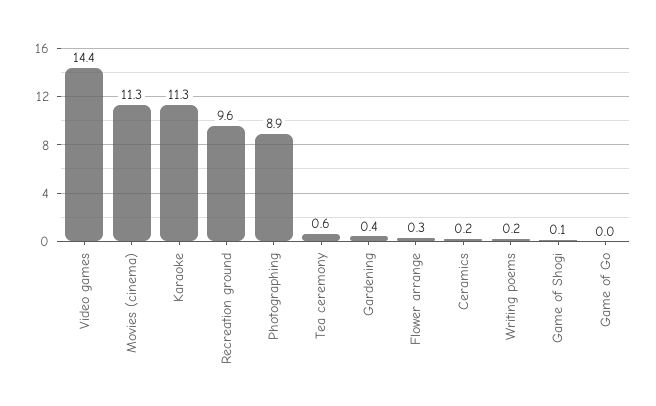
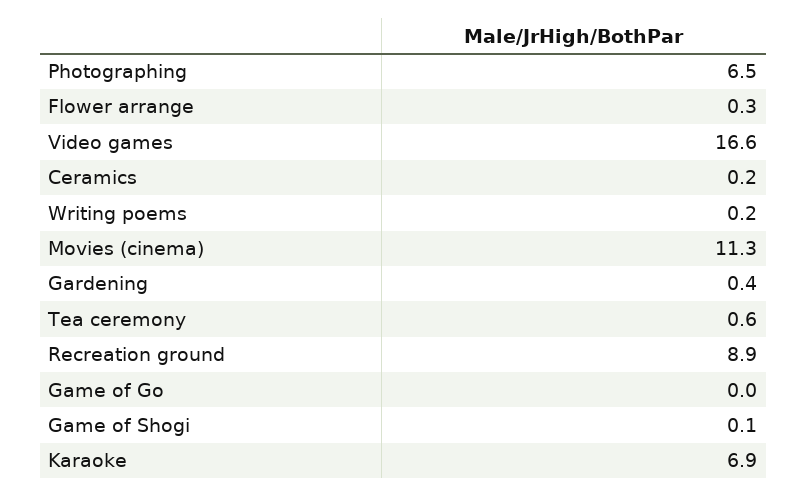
Video games: 14.4 -> 16.6
Karaoke: 11.3 -> 6.9
Recreation ground: 9.6 -> 8.9
Photographing: 8.9 -> 6.5

